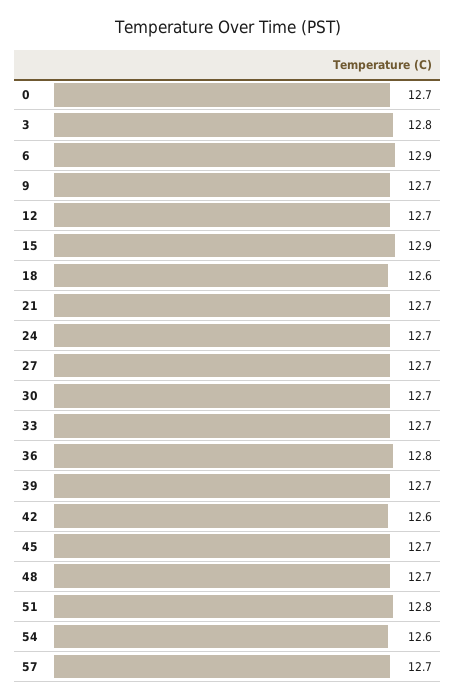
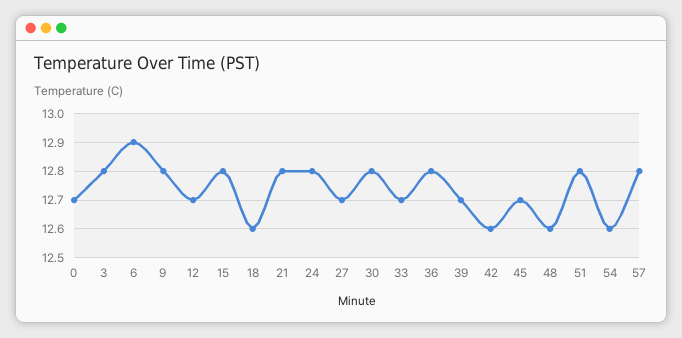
9: 12.7 -> 12.8
15: 12.9 -> 12.8
21: 12.7 -> 12.8
24: 12.7 -> 12.8
30: 12.7 -> 12.8
48: 12.7 -> 12.6
57: 12.7 -> 12.8

